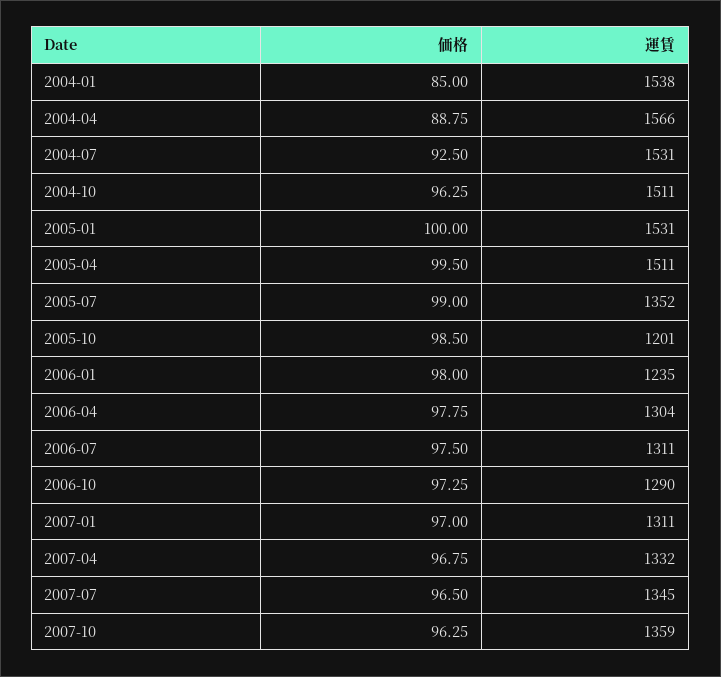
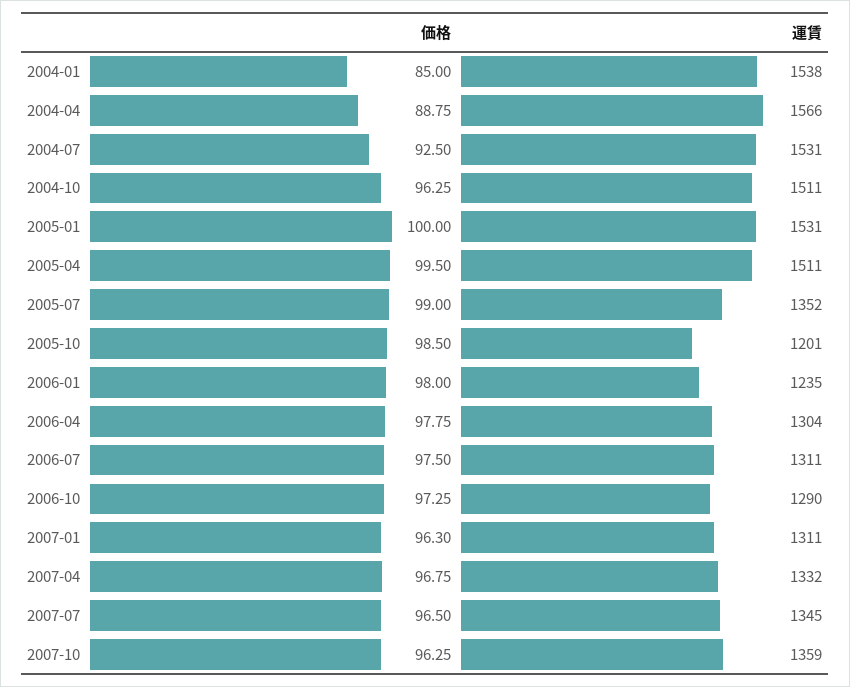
価格, 2007-01: 97 -> 96.3

